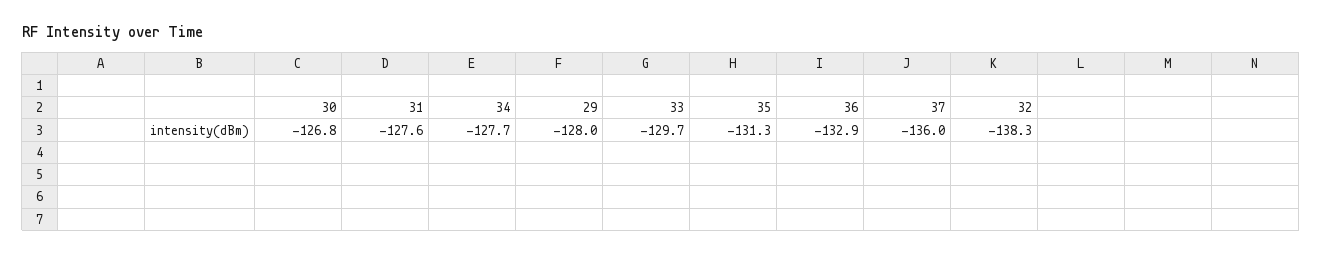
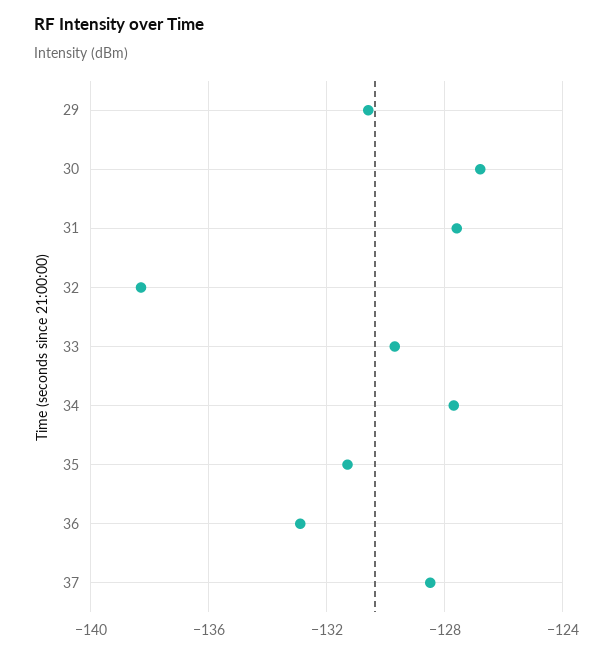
29: -128 -> -130.5
37: -136 -> -128.5

